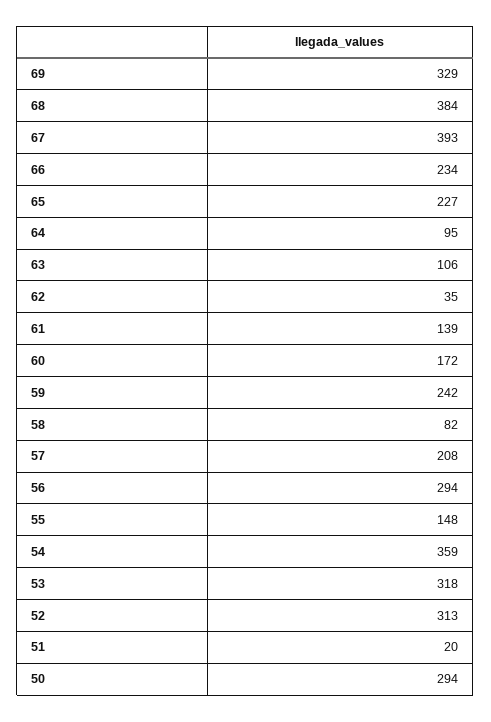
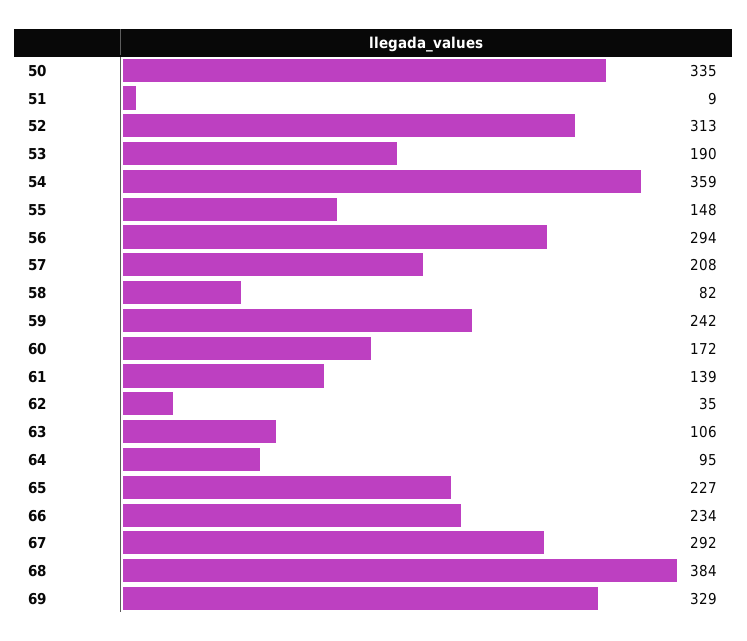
67: 393 -> 292
53: 318 -> 190
51: 20 -> 9
50: 294 -> 335

